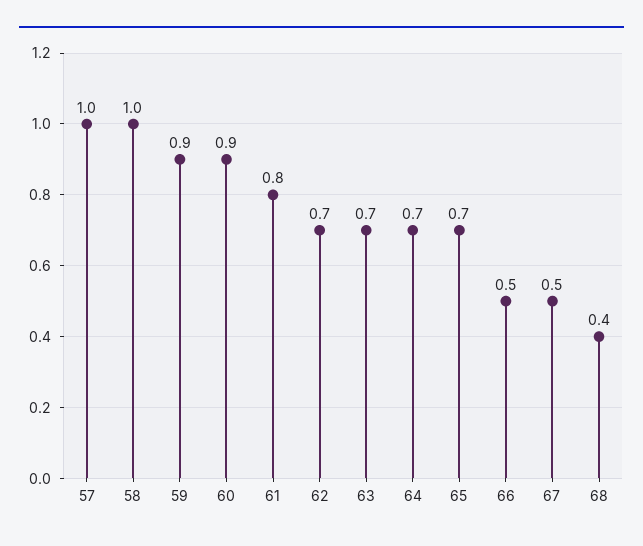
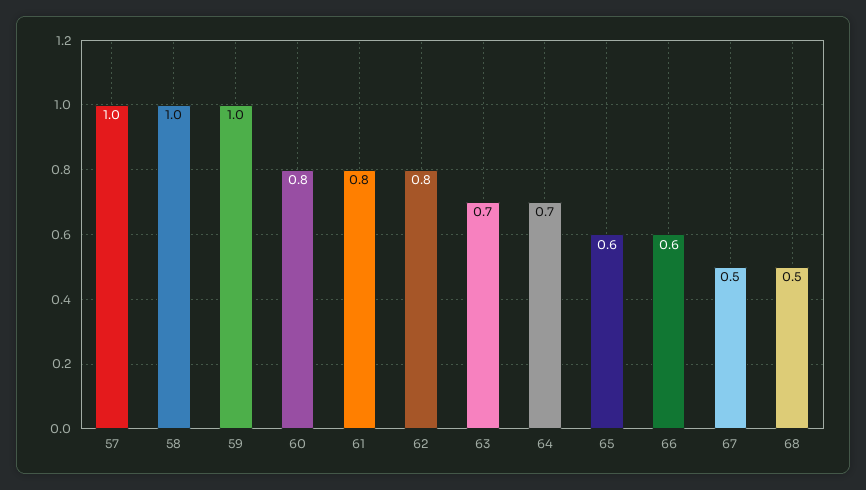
59: 0.9 -> 1
60: 0.9 -> 0.8
62: 0.7 -> 0.8
65: 0.7 -> 0.6
66: 0.5 -> 0.6
68: 0.4 -> 0.5

